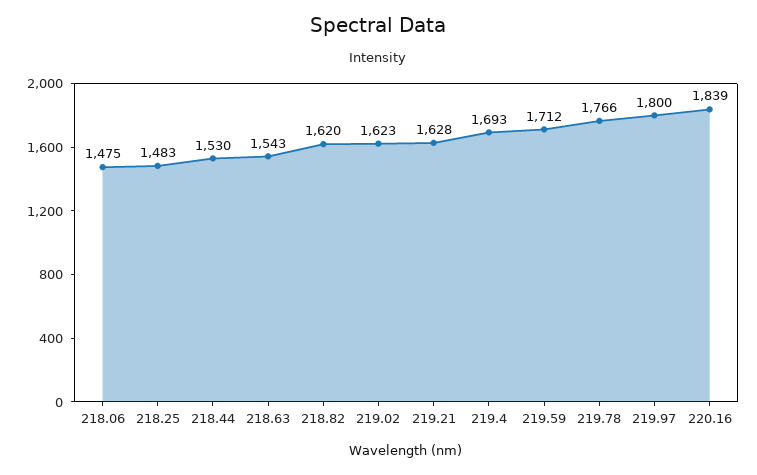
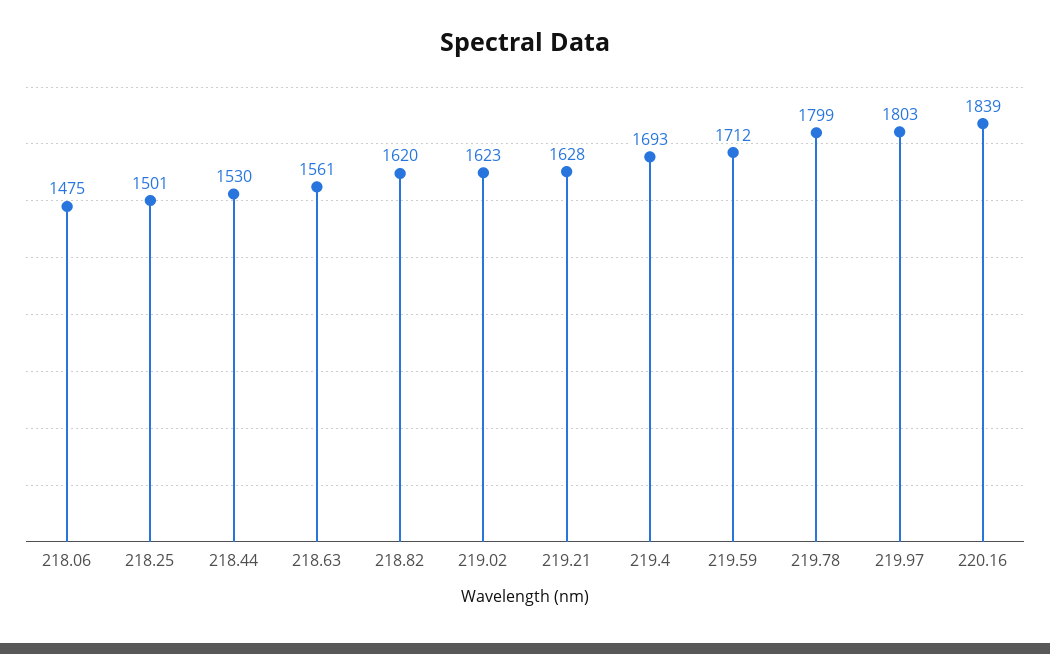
218.25: 1483 -> 1501
218.63: 1543 -> 1561
219.78: 1766 -> 1799
219.97: 1800 -> 1803

